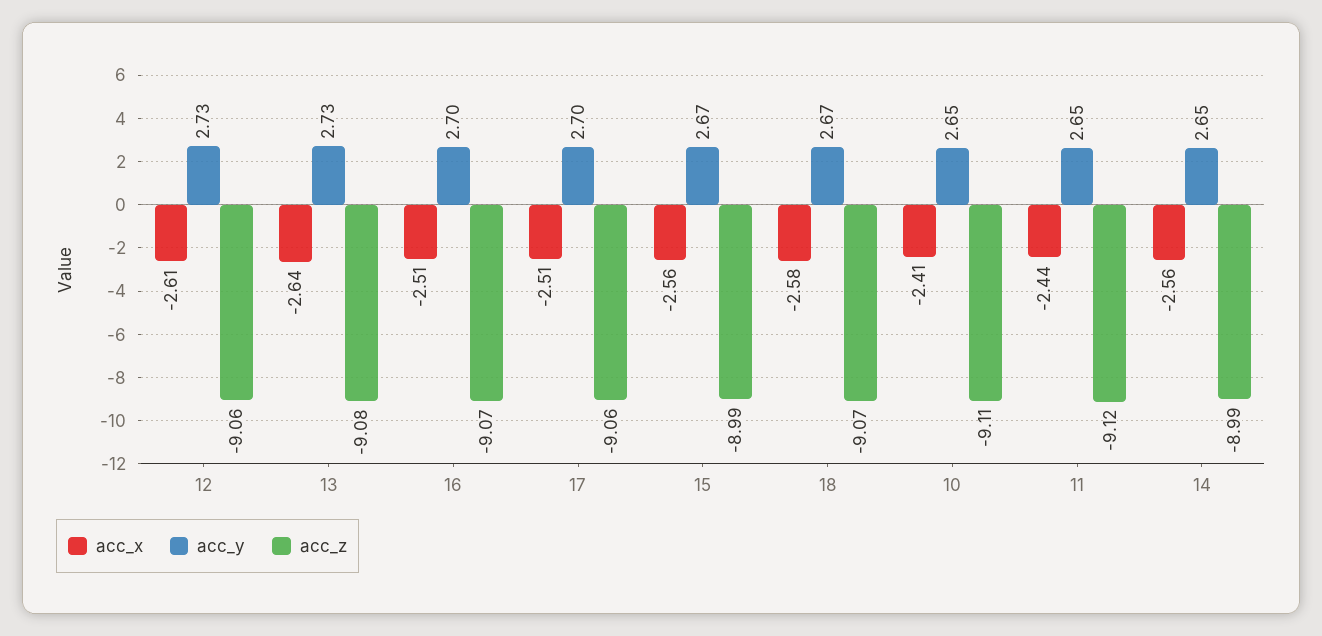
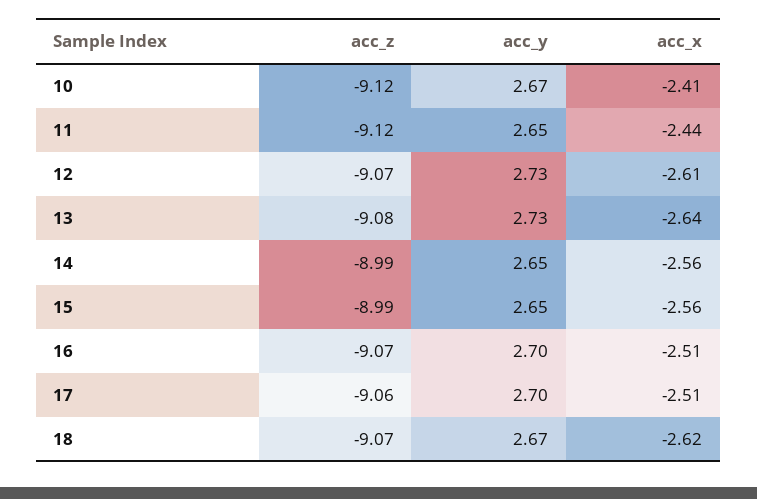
acc_z, 12: -9.06 -> -9.07
acc_y, 15: 2.67 -> 2.65
acc_x, 18: -2.58 -> -2.62
acc_y, 10: 2.65 -> 2.67
acc_z, 10: -9.11 -> -9.12

